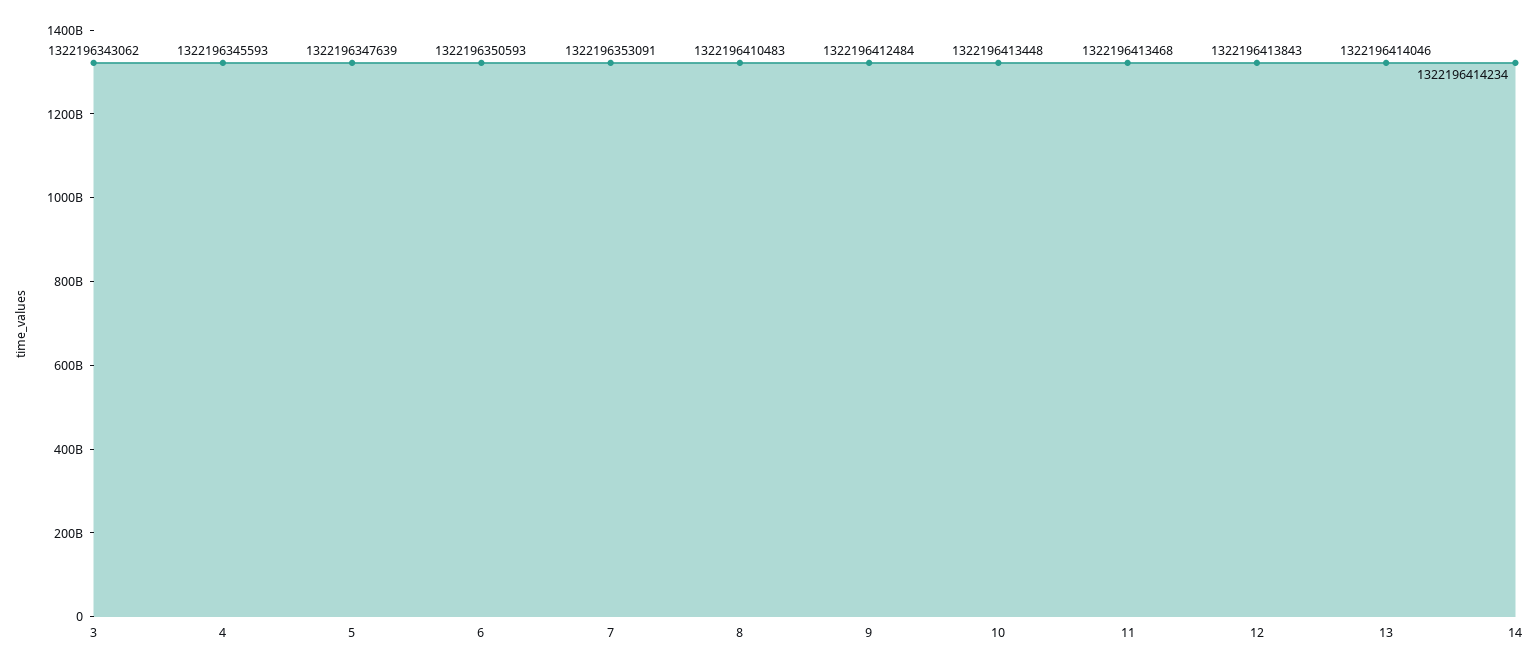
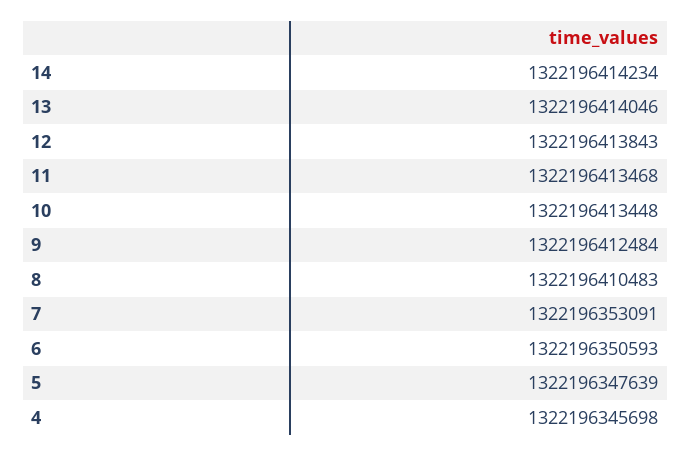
3: 1322196343062 -> none
4: 1322196345593 -> 1322196345698

